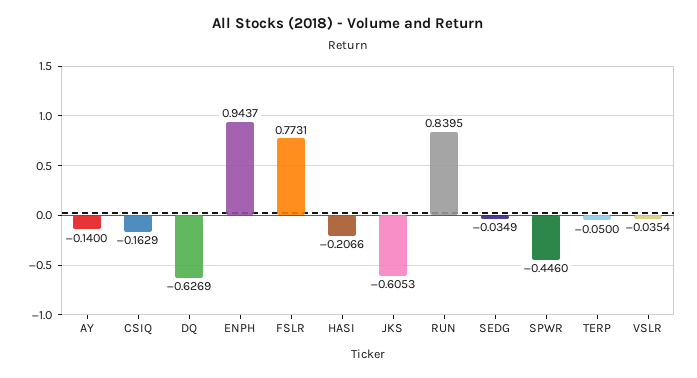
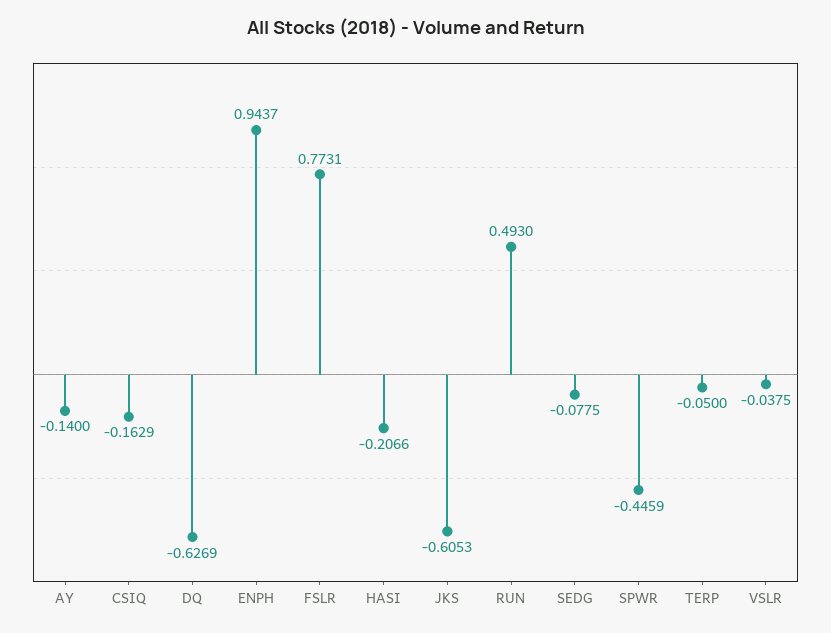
RUN: 0.8395 -> 0.493
SEDG: -0.0349 -> -0.0775
SPWR: -0.446 -> -0.4459
VSLR: -0.0354 -> -0.0375

